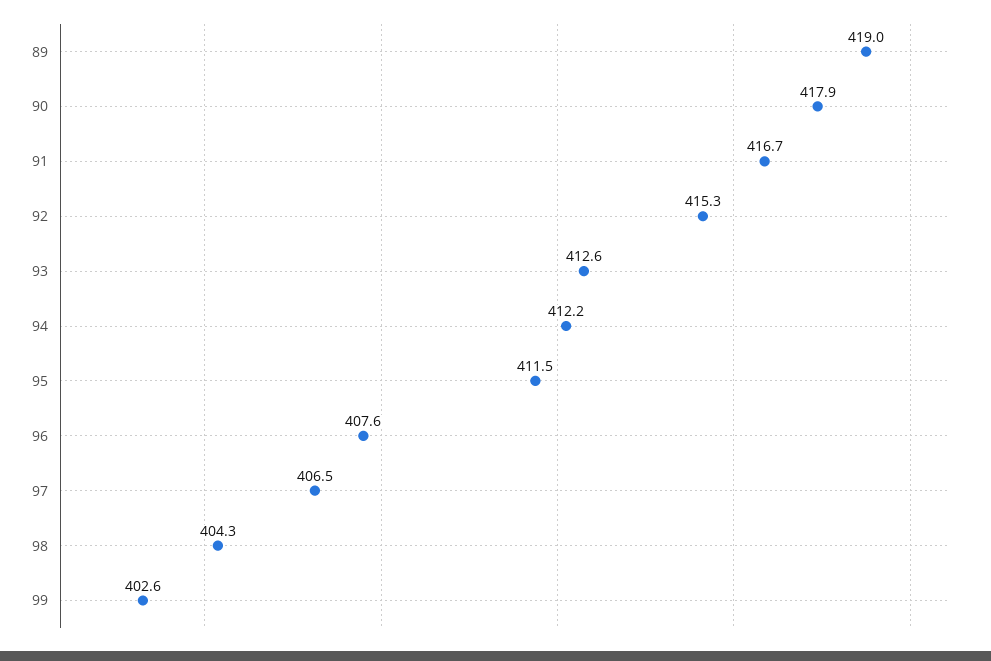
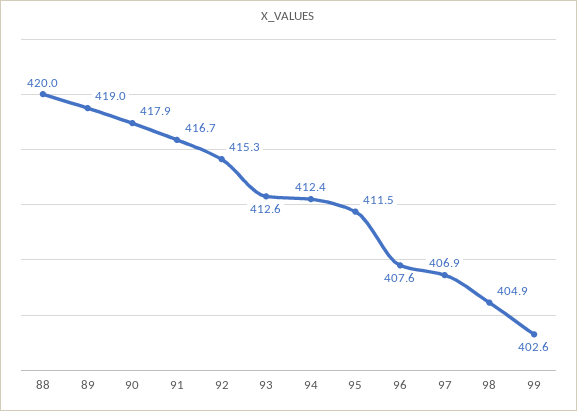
94: 412.2 -> 412.4
97: 406.5 -> 406.9
98: 404.3 -> 404.9
88: none -> 420

